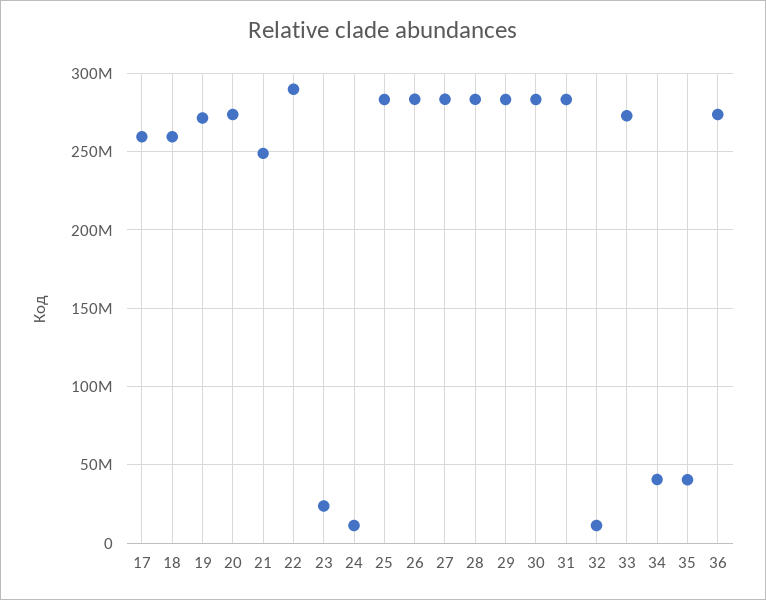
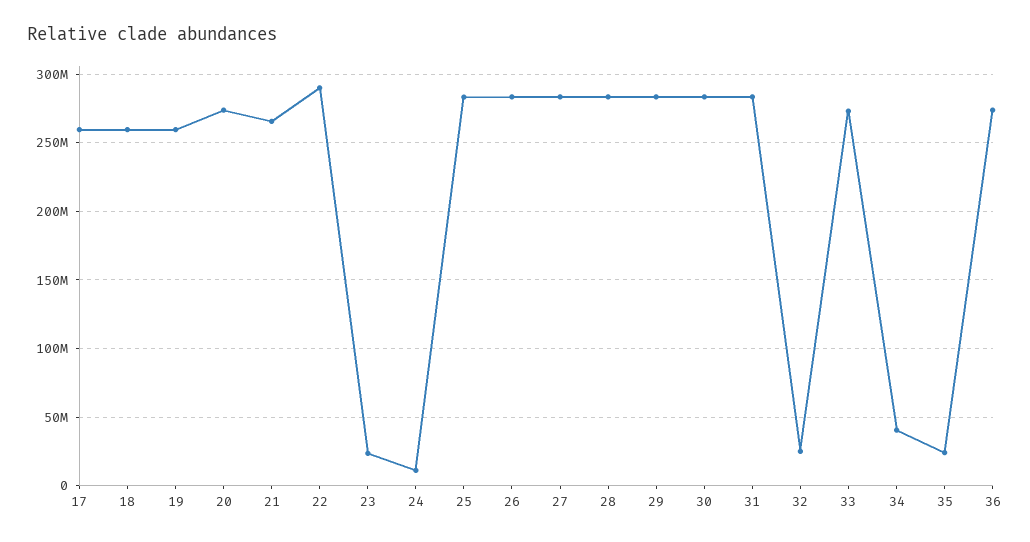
19: 270000000 -> 260000000
21: 250000000 -> 265000000
32: 10000000 -> 25000000
35: 40000000 -> 25000000

